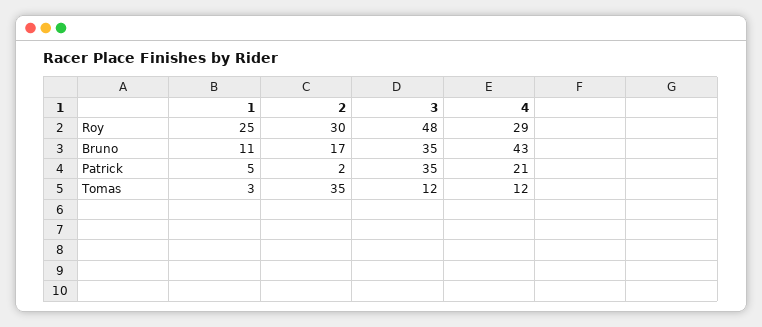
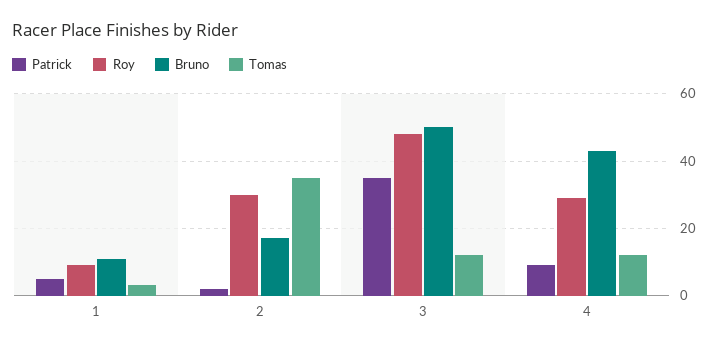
Roy, 1: 25 -> 10
Bruno, 3: 35 -> 50
Patrick, 4: 21 -> 10

